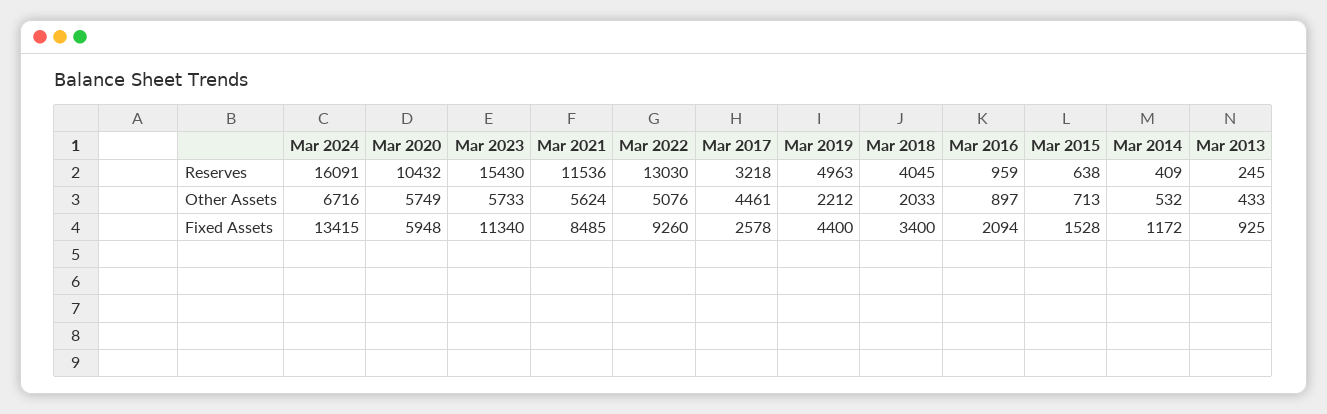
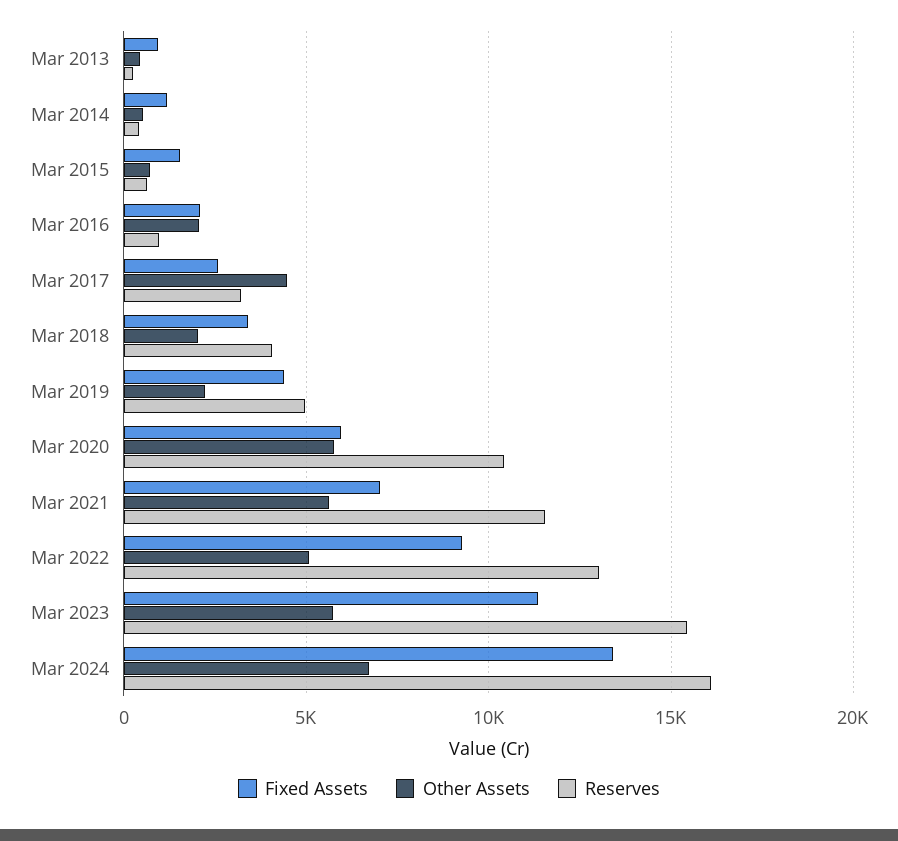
Other Assets, Mar 2016: 897 -> 2000
Fixed Assets, Mar 2021: 8485 -> 7000

